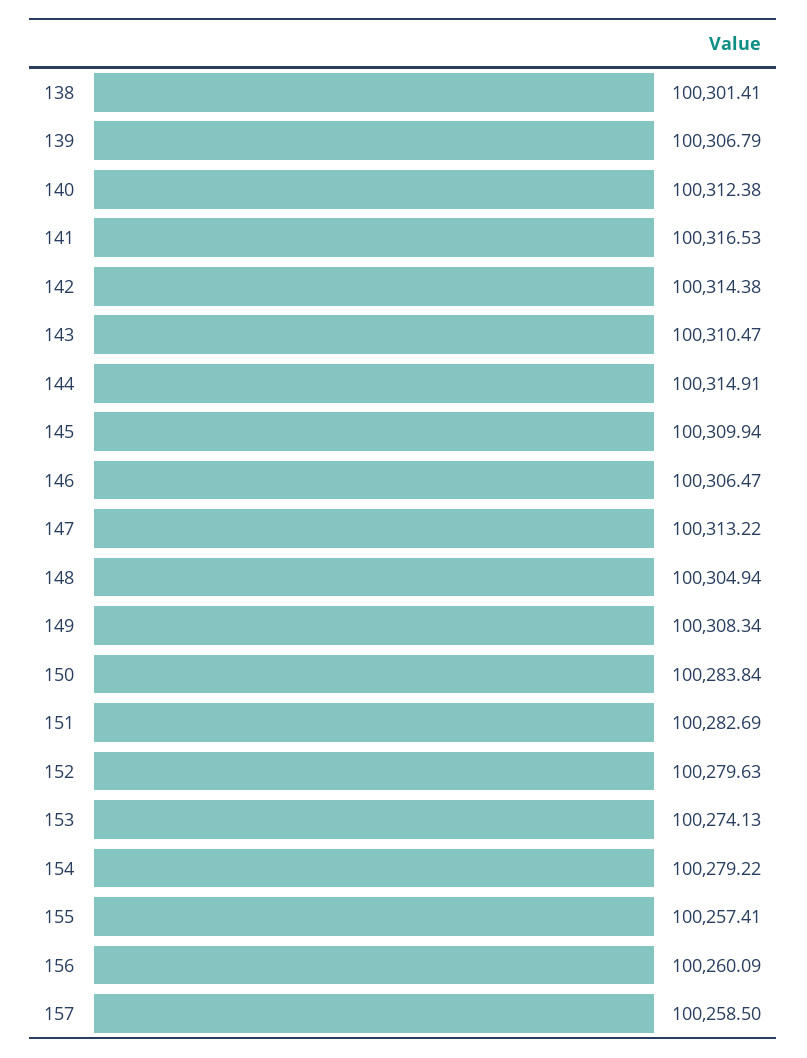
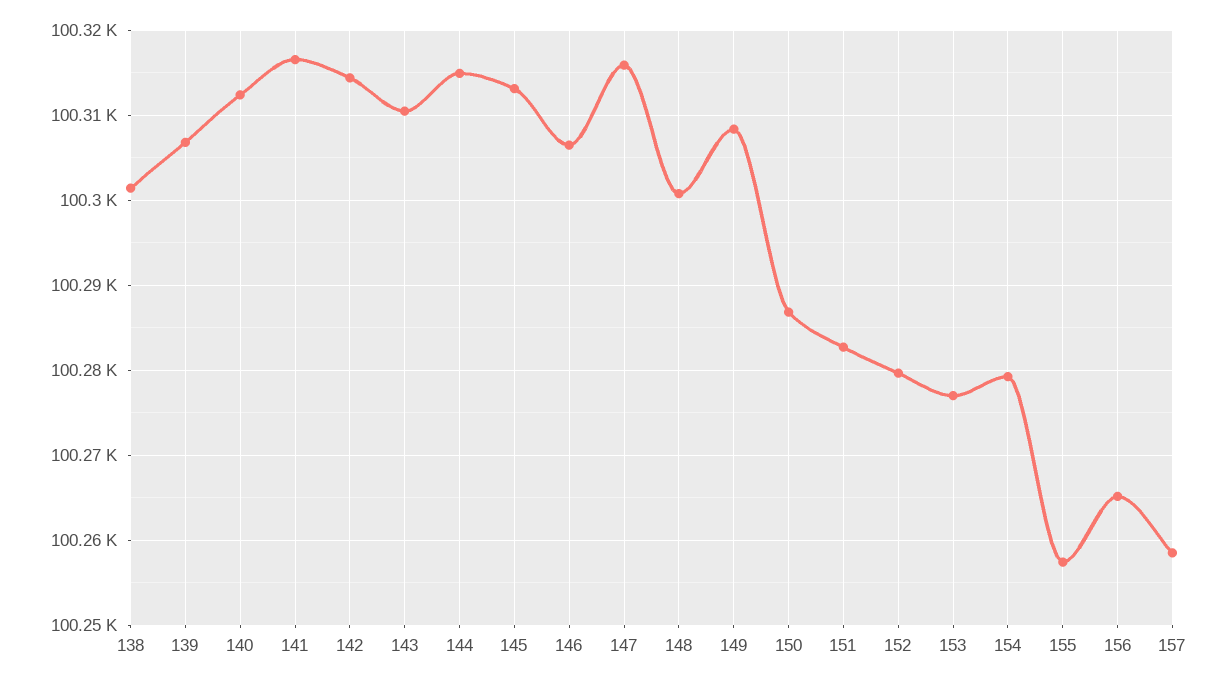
145: 100309.94 -> 100313
147: 100313.22 -> 100316
148: 100304.94 -> 100301
150: 100283.84 -> 100287
153: 100274.13 -> 100277
156: 100260.09 -> 100265

